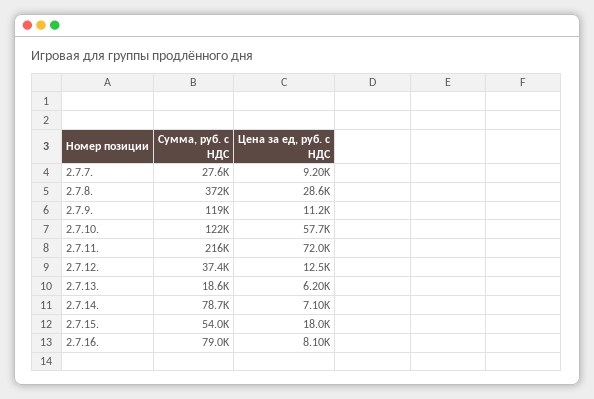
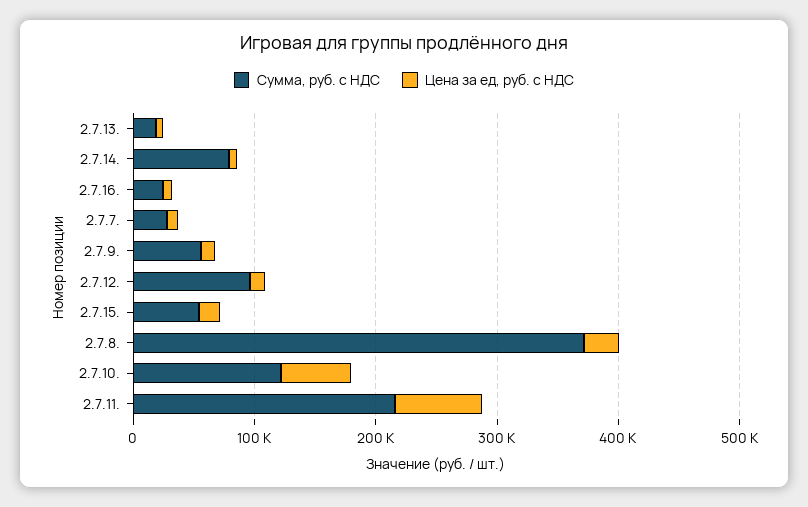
Сумма, руб. с НДС, 2.7.9.: 119000 -> 60000
Сумма, руб. с НДС, 2.7.12.: 37400 -> 100000
Сумма, руб. с НДС, 2.7.16.: 79000 -> 20000

